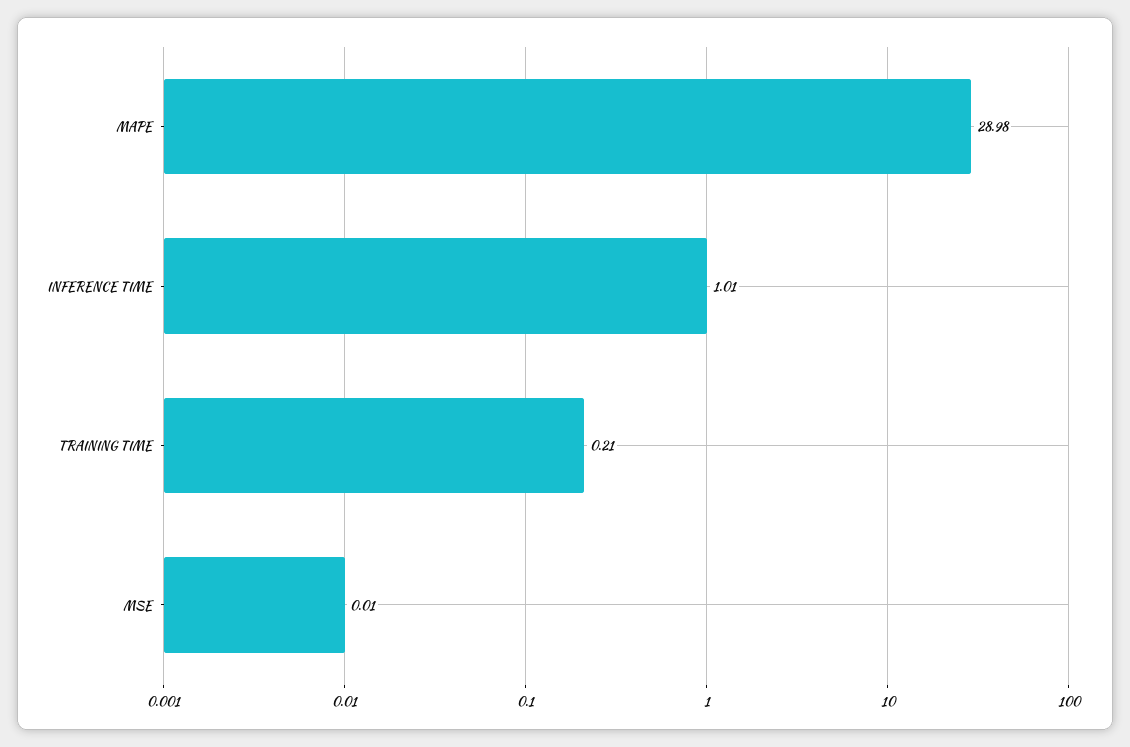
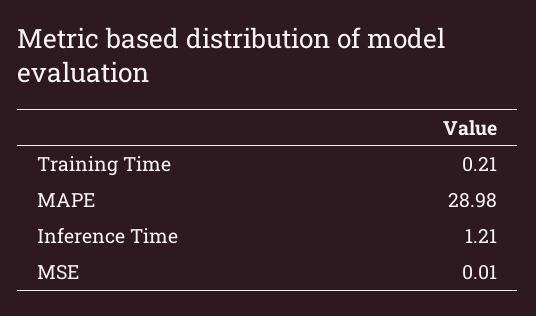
INFERENCE TIME: 1.01 -> 1.21

